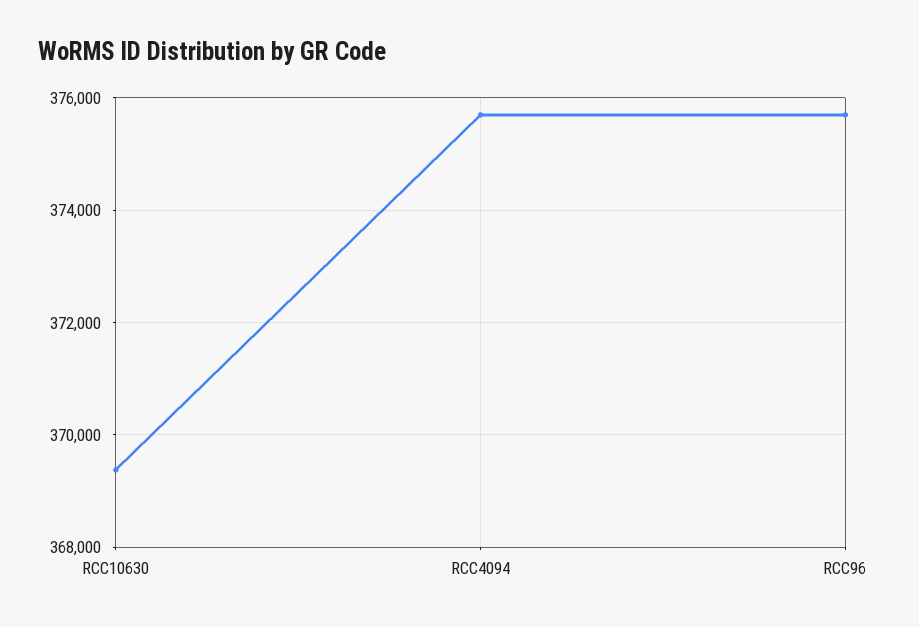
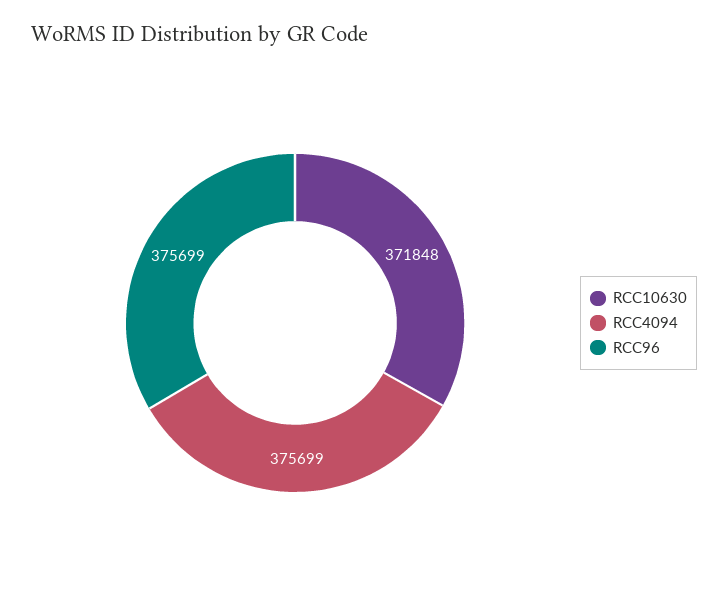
RCC10630: 369400 -> 371848

